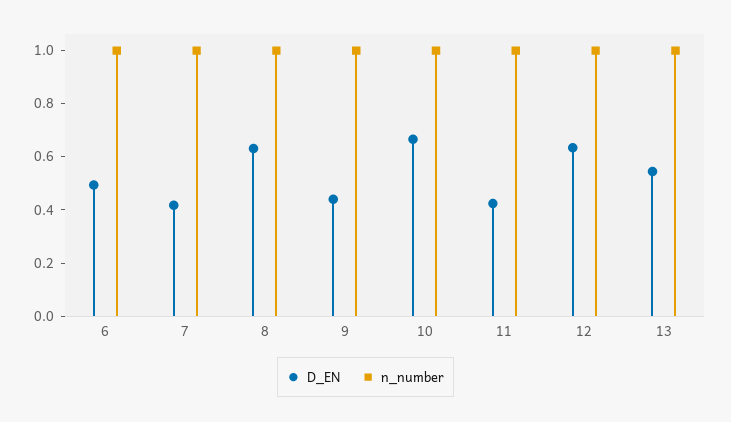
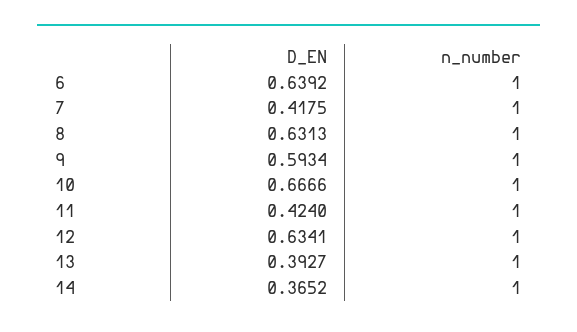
D_EN, 6: 0.5 -> 0.6392
D_EN, 9: 0.45 -> 0.5934
D_EN, 13: 0.55 -> 0.3927
D_EN, 14: none -> 0.3652
n_number, 14: none -> 1

